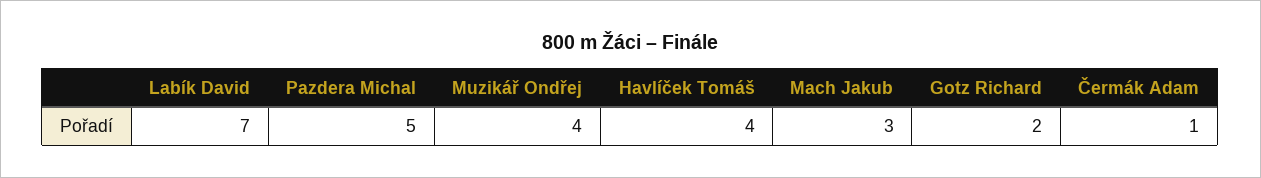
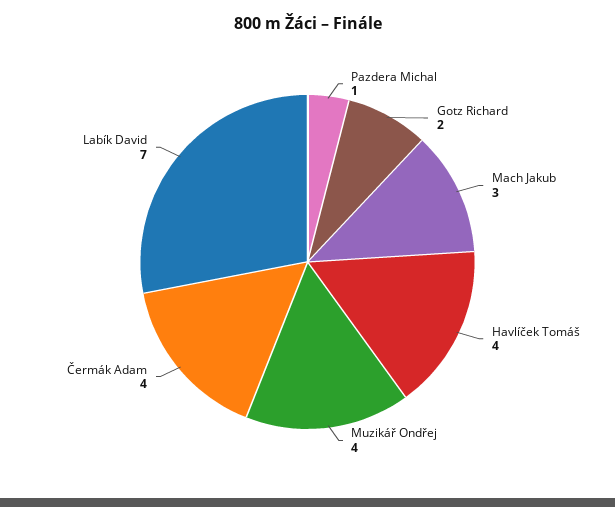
Pazdera Michal: 5 -> 1
Čermák Adam: 1 -> 4

